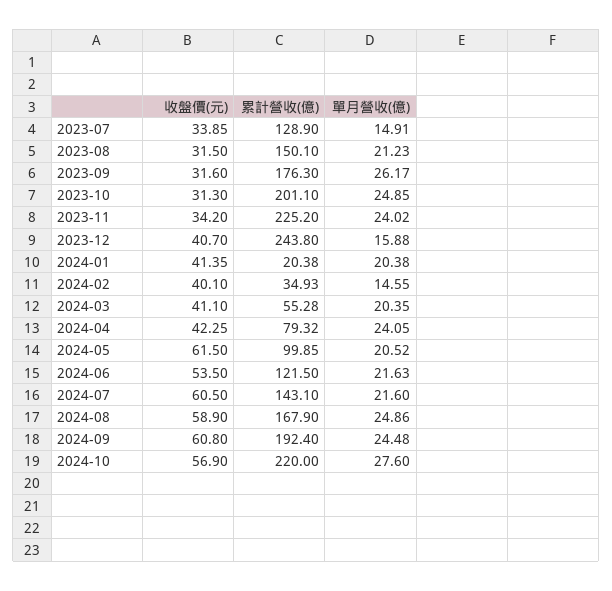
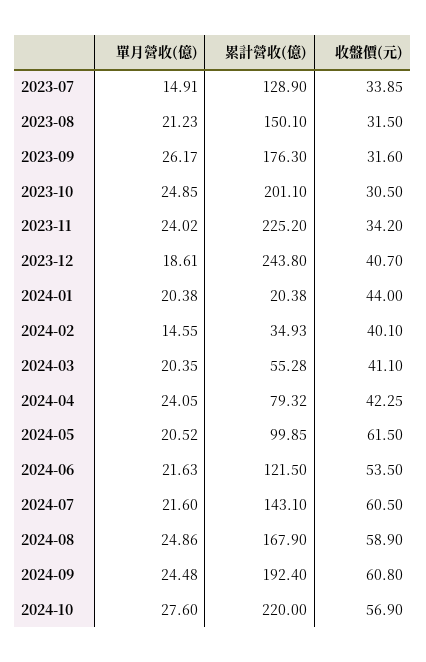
收盤價(元), 2023-10: 31.3 -> 30.5
單月營收(億), 2023-12: 15.88 -> 18.61
收盤價(元), 2024-01: 41.35 -> 44

